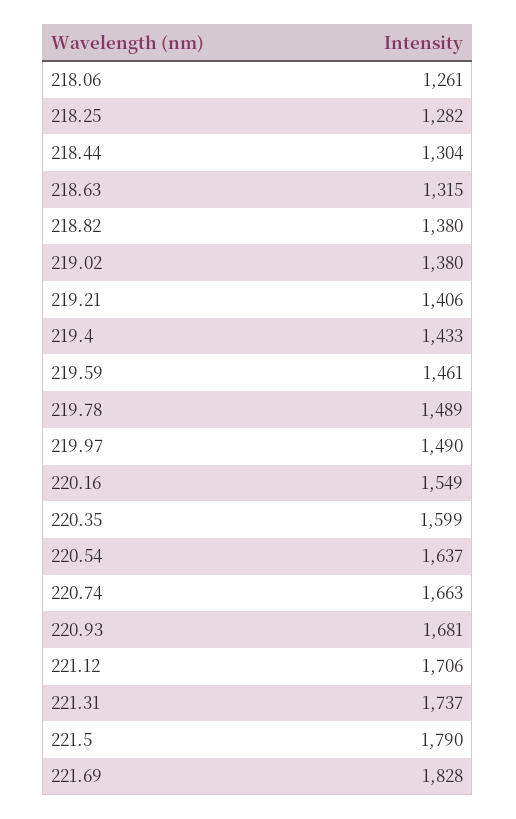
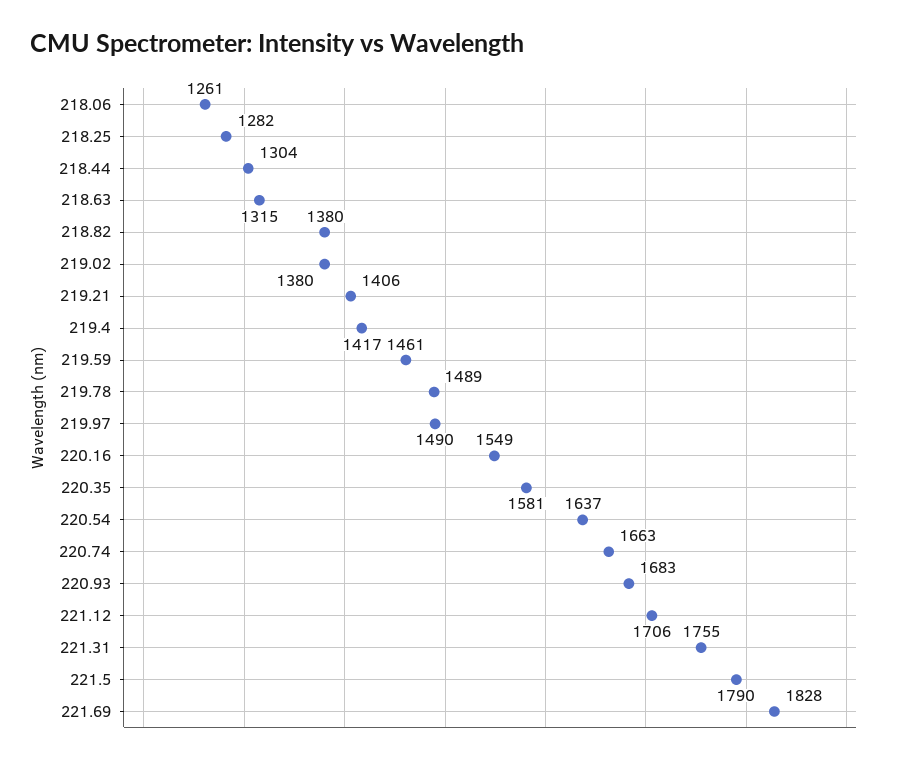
219.4: 1433 -> 1417
220.35: 1599 -> 1581
220.93: 1681 -> 1683
221.31: 1737 -> 1755

